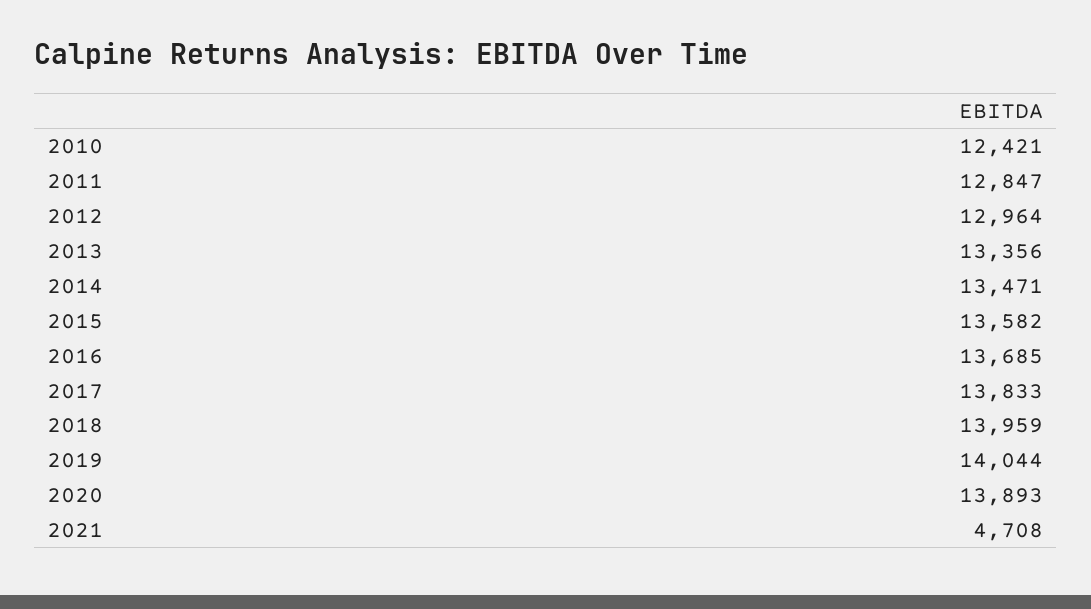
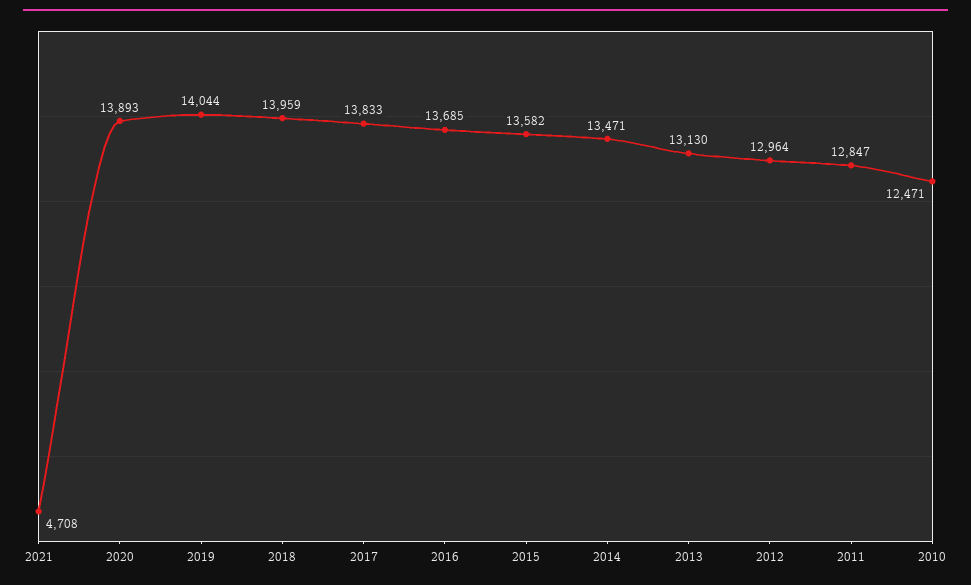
2010: 12421 -> 12471
2013: 13356 -> 13130

